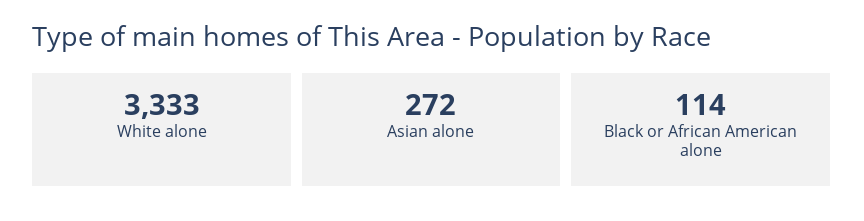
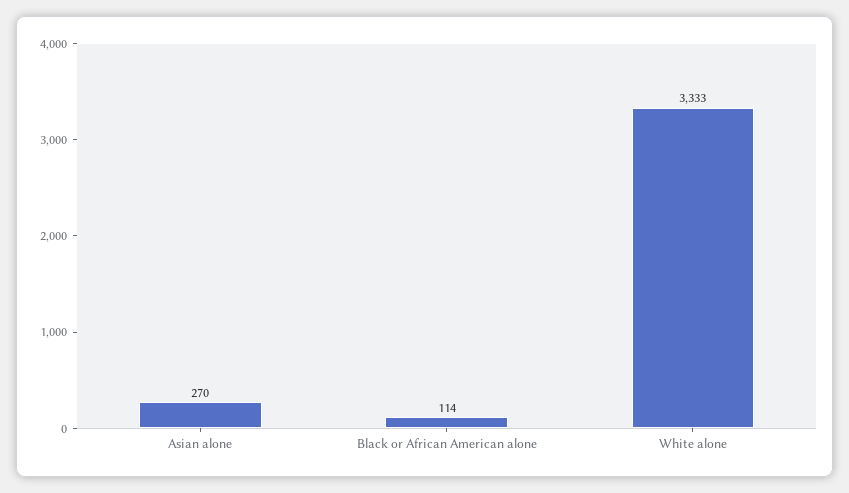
Asian alone: 272 -> 270

